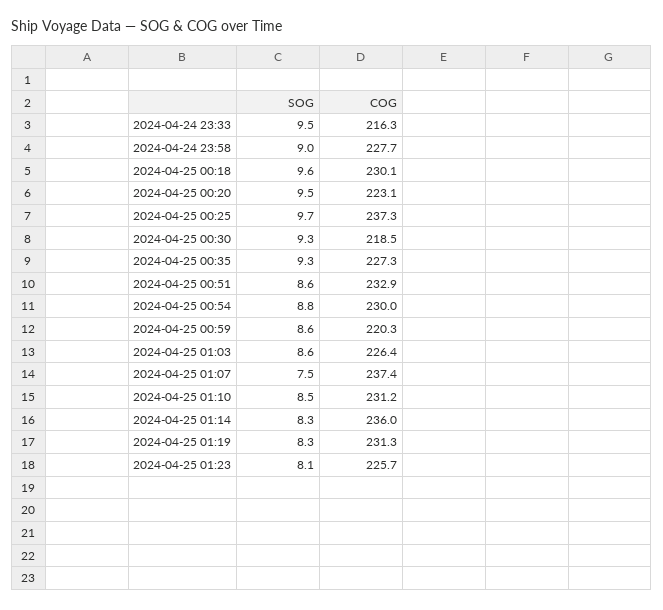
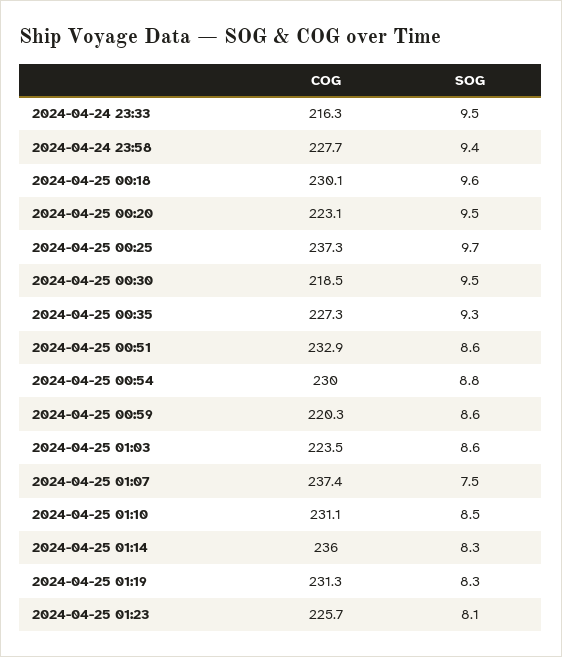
SOG, 2024-04-24 23:58: 9 -> 9.4
SOG, 2024-04-25 00:30: 9.3 -> 9.5
COG, 2024-04-25 01:03: 226.4 -> 223.5
COG, 2024-04-25 01:10: 231.2 -> 231.1

